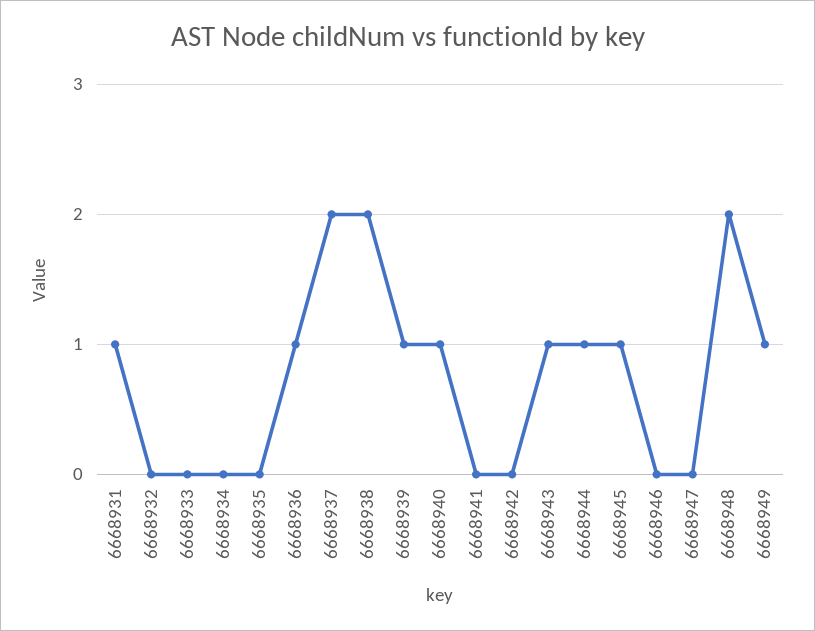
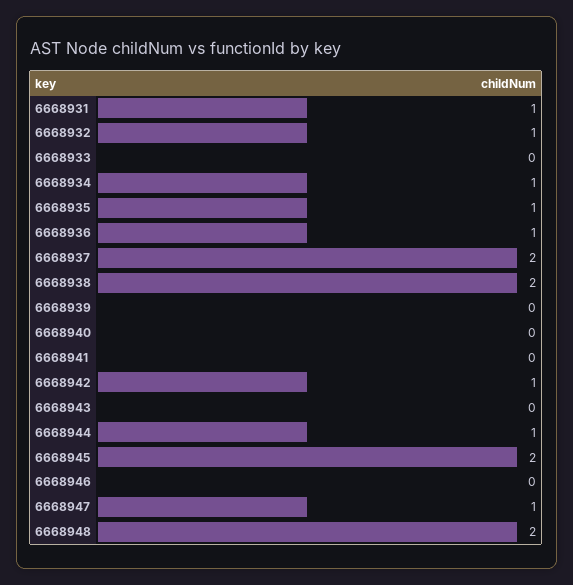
6668932: 0 -> 1
6668934: 0 -> 1
6668935: 0 -> 1
6668939: 1 -> 0
6668940: 1 -> 0
6668942: 0 -> 1
6668943: 1 -> 0
6668945: 1 -> 2
6668947: 0 -> 1
6668949: 1 -> none

